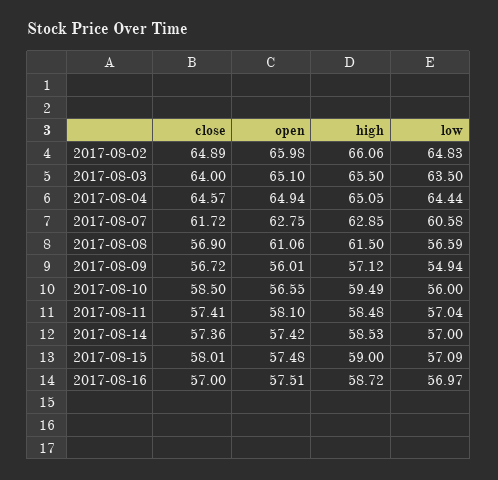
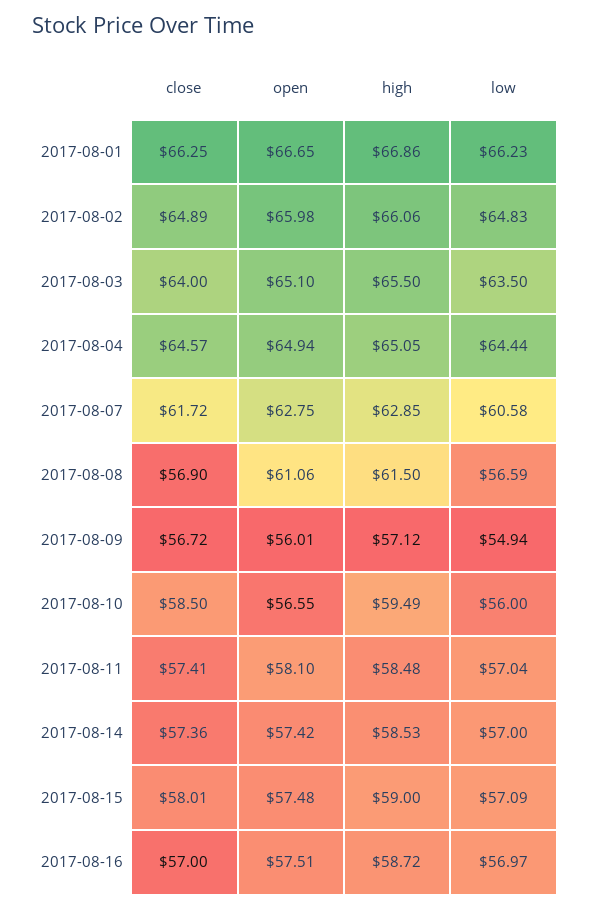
close, 2017-08-01: none -> 66.25
open, 2017-08-01: none -> 66.65
high, 2017-08-01: none -> 66.86
low, 2017-08-01: none -> 66.23

